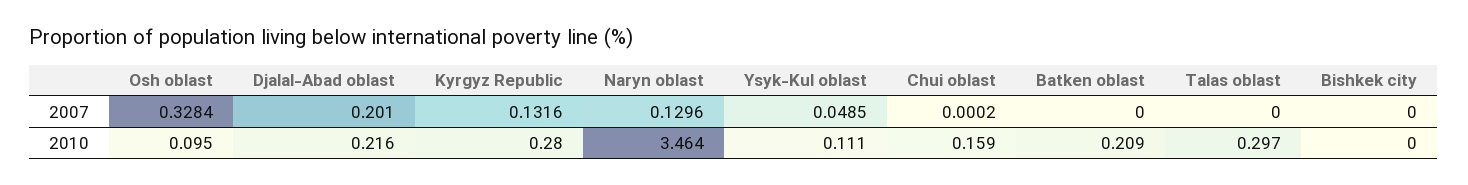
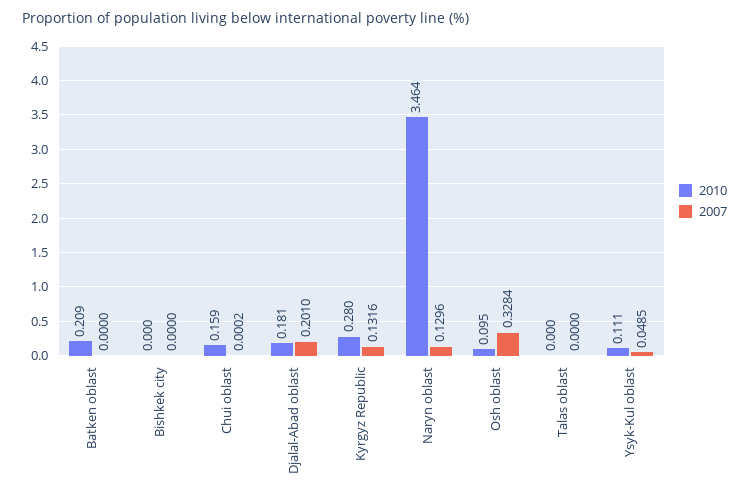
2010, Djalal-Abad oblast: 0.216 -> 0.181
2010, Talas oblast: 0.297 -> 0

